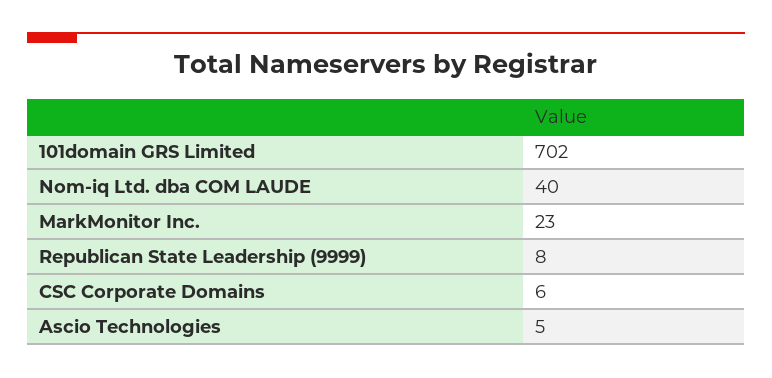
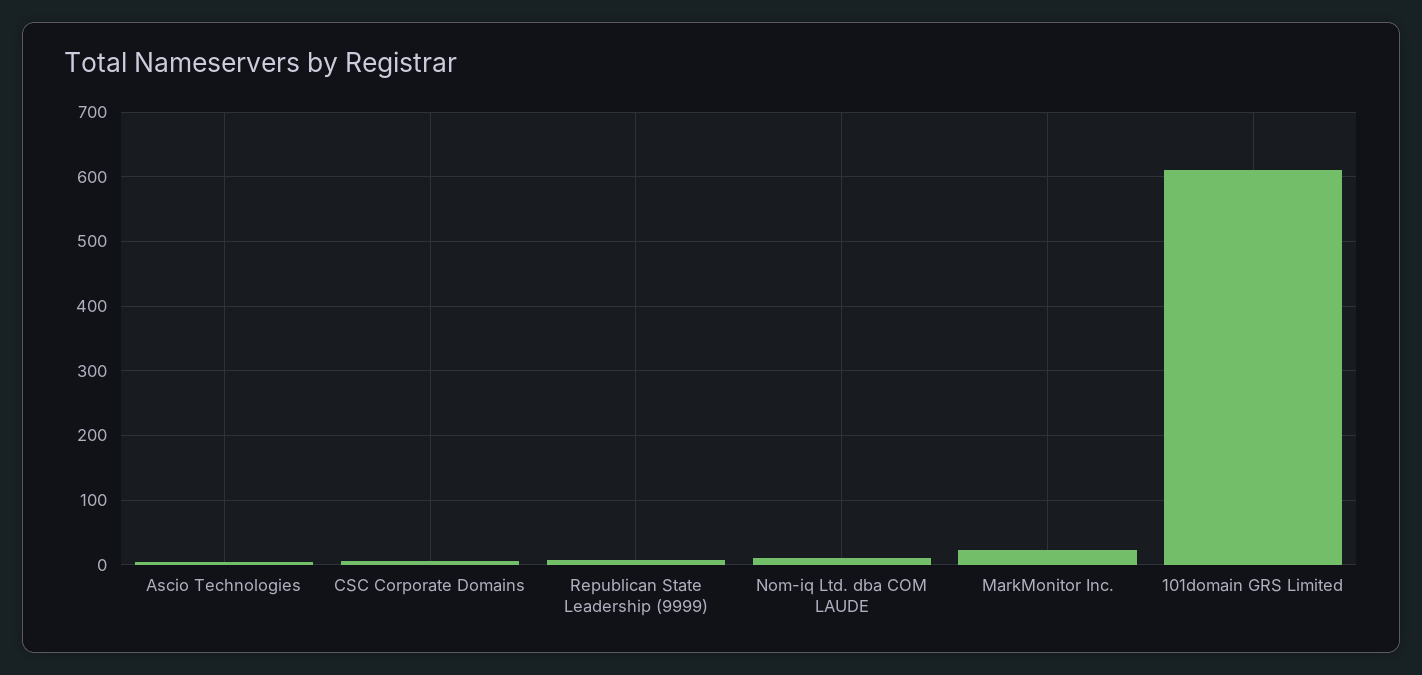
101domain GRS Limited: 702 -> 610
Nom-iq Ltd. dba COM LAUDE: 40 -> 10

